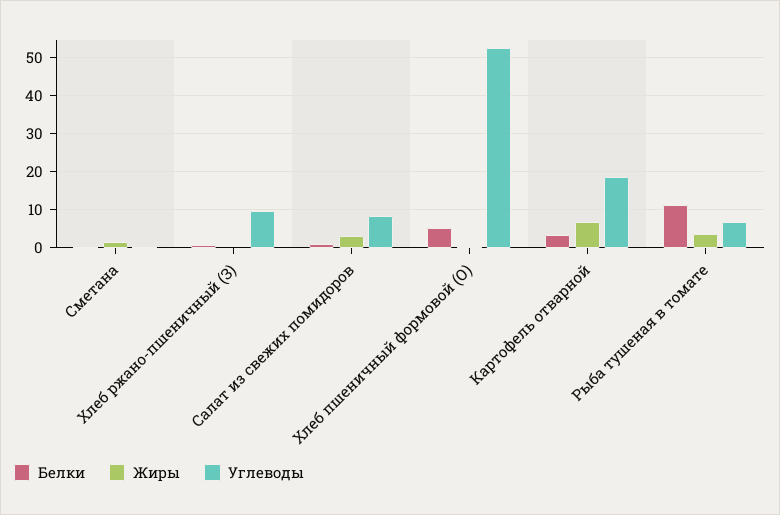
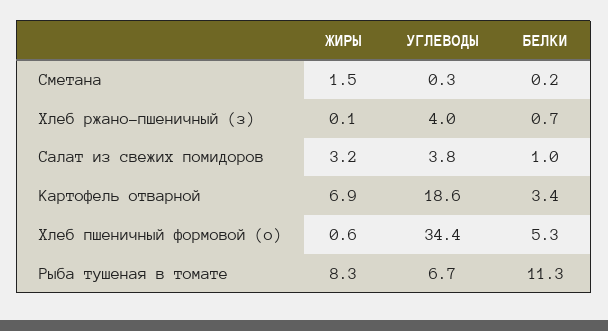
Углеводы, Хлеб ржано-пшеничный (З): 10 -> 4
Углеводы, Салат из свежих помидоров: 8 -> 3.8
Углеводы, Хлеб пшеничный формовой (О): 52 -> 34.4
Жиры, Рыба тушеная в томате: 4 -> 8.3

